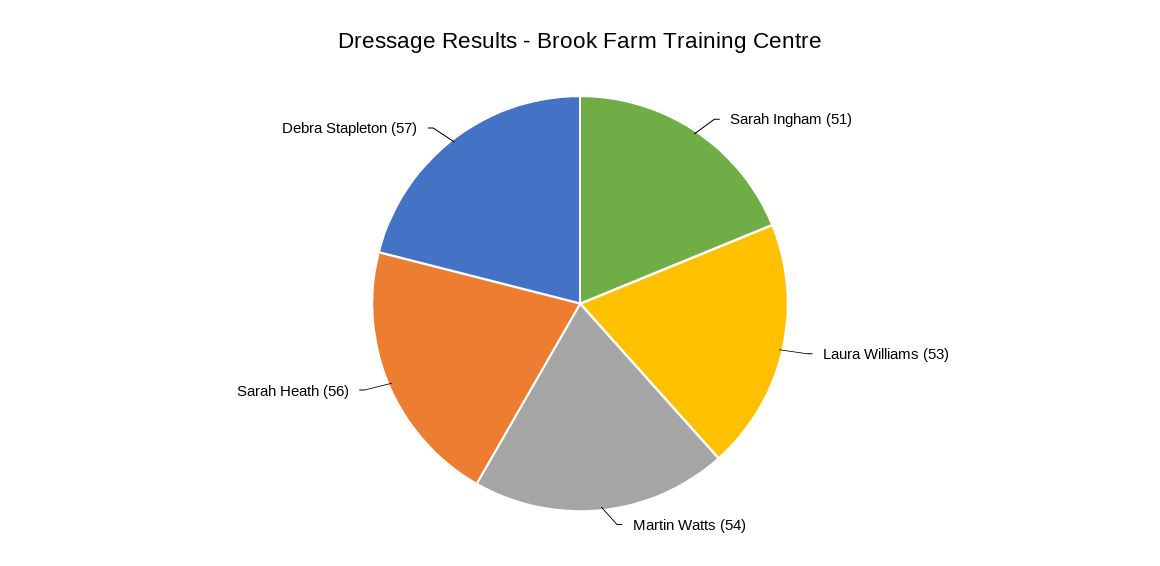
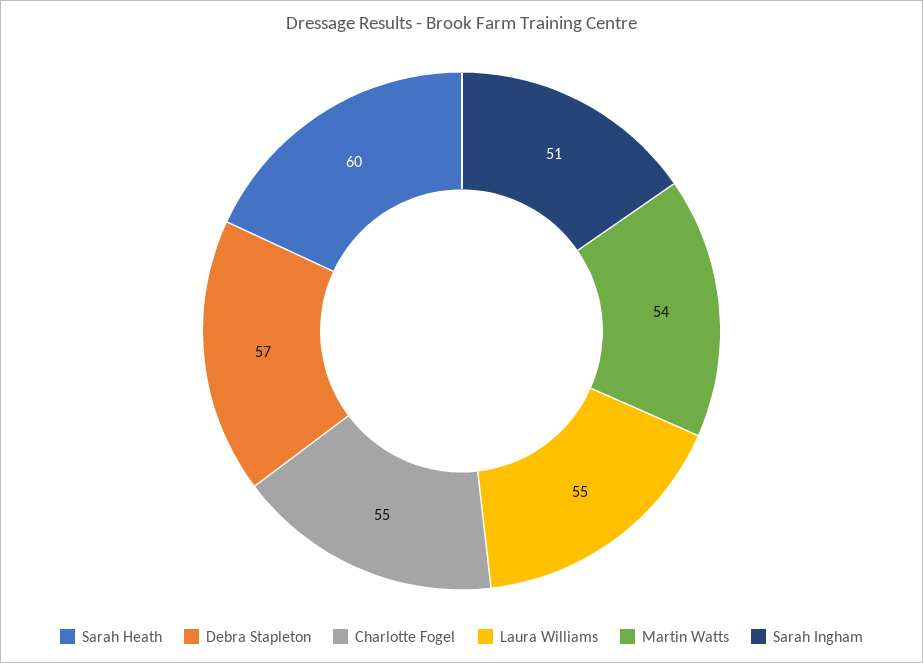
Laura Williams: 53 -> 55
Sarah Heath: 56 -> 60
Charlotte Fogel: none -> 55

